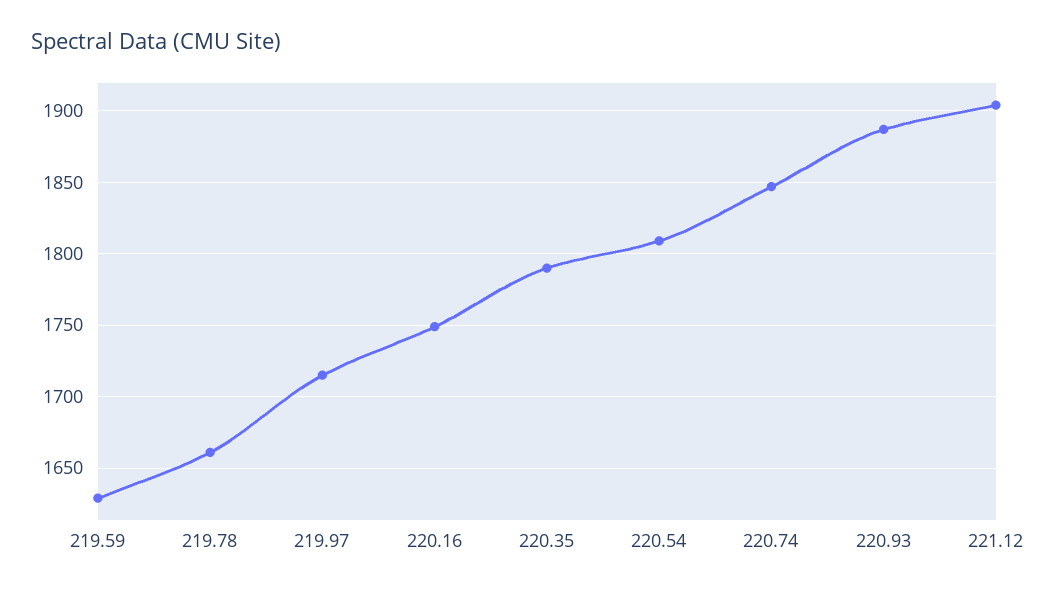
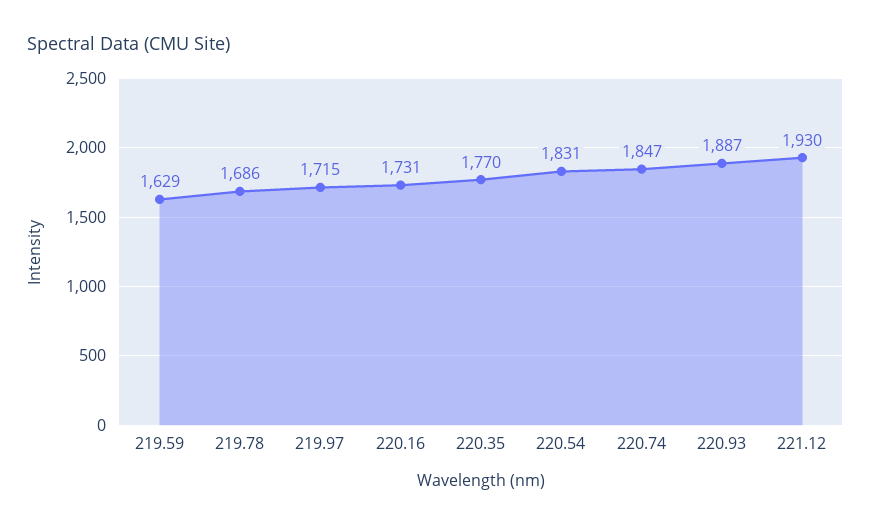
219.78: 1660 -> 1686
220.16: 1750 -> 1731
220.35: 1790 -> 1770
220.54: 1810 -> 1831
221.12: 1905 -> 1930

